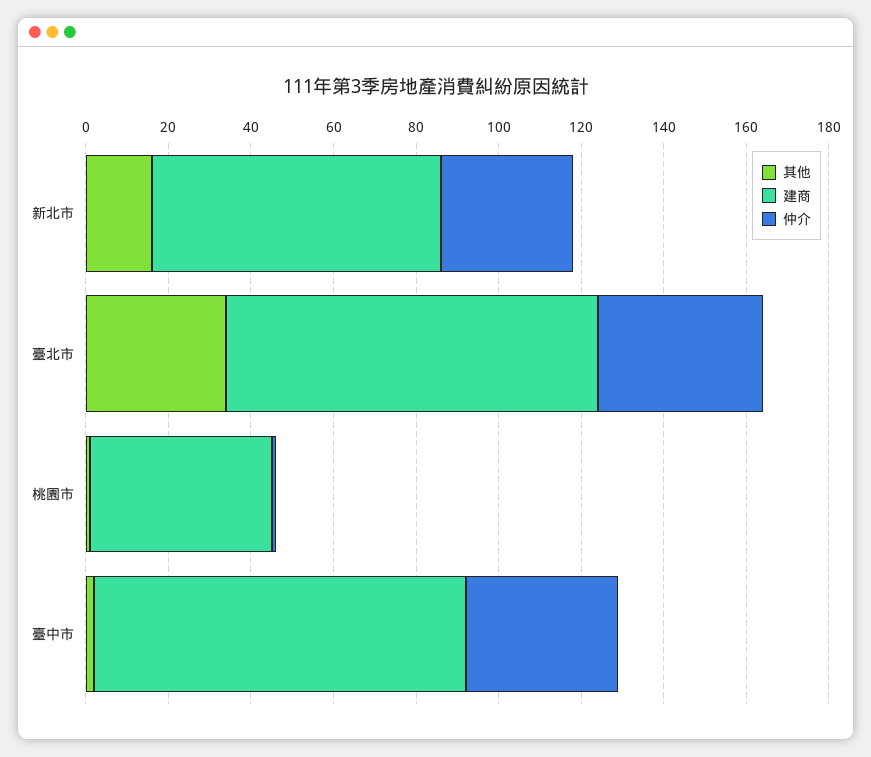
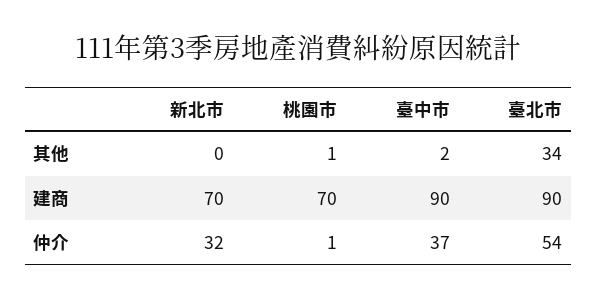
其他, 新北市: 15 -> 0
仲介, 臺北市: 40 -> 54
建商, 桃園市: 45 -> 70

